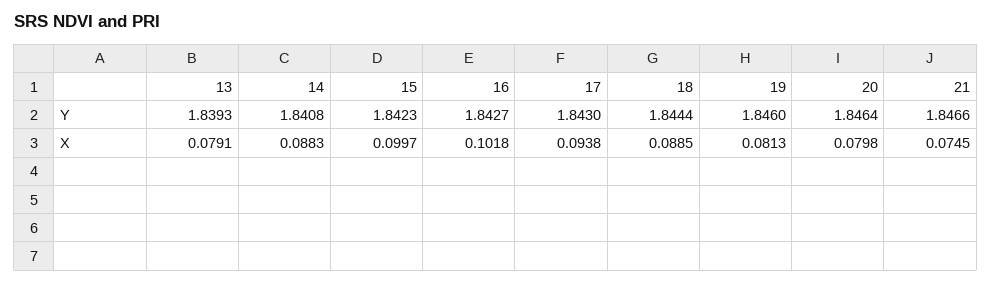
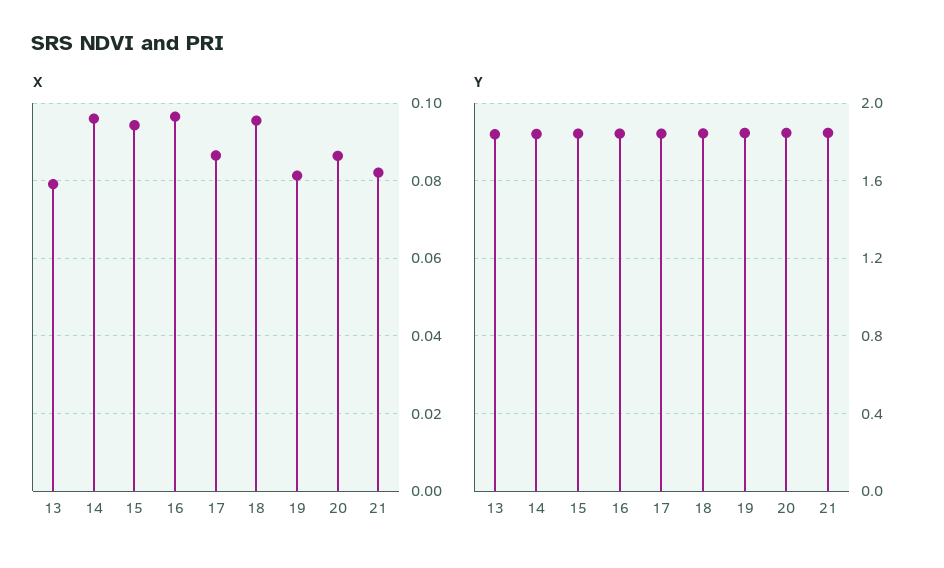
X, 14: 0.0883 -> 0.096
X, 15: 0.0997 -> 0.094
X, 16: 0.1018 -> 0.096
X, 17: 0.0938 -> 0.086
X, 18: 0.0885 -> 0.096
X, 20: 0.0798 -> 0.086
X, 21: 0.0745 -> 0.082

